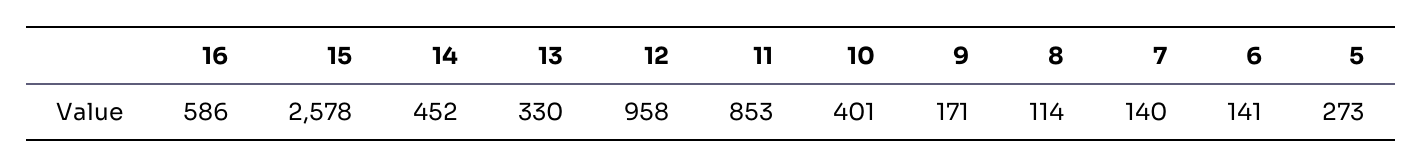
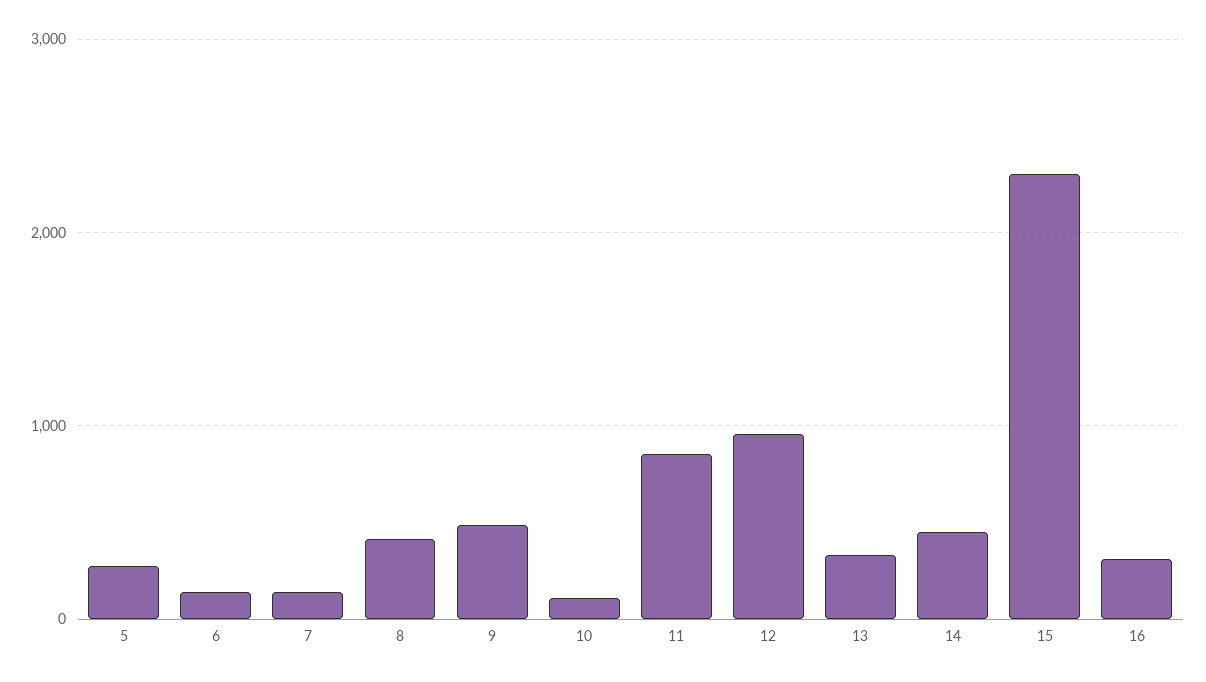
16: 586 -> 300
15: 2578 -> 2300
10: 401 -> 100
9: 171 -> 500
8: 114 -> 400

